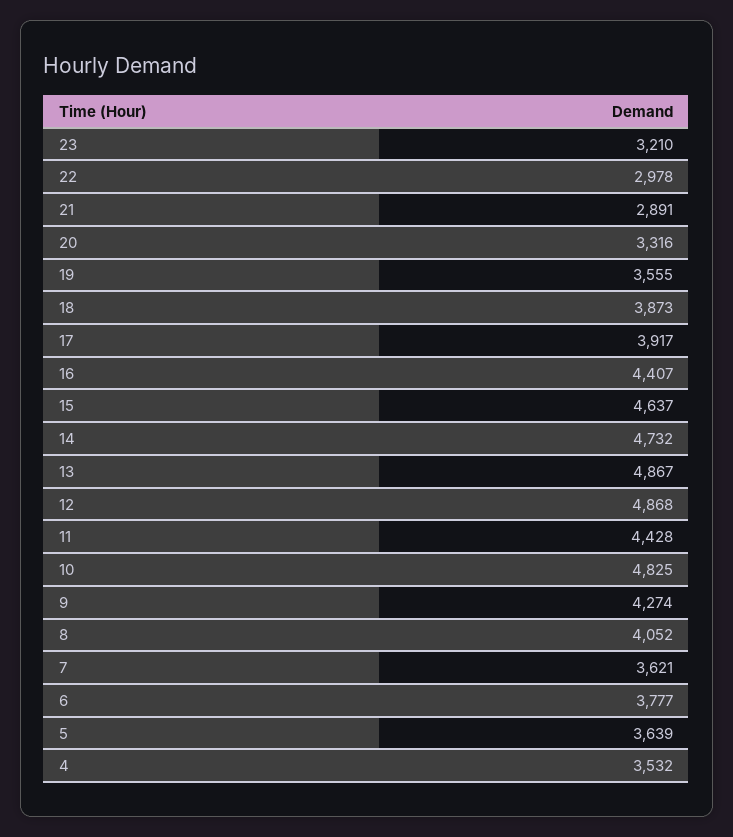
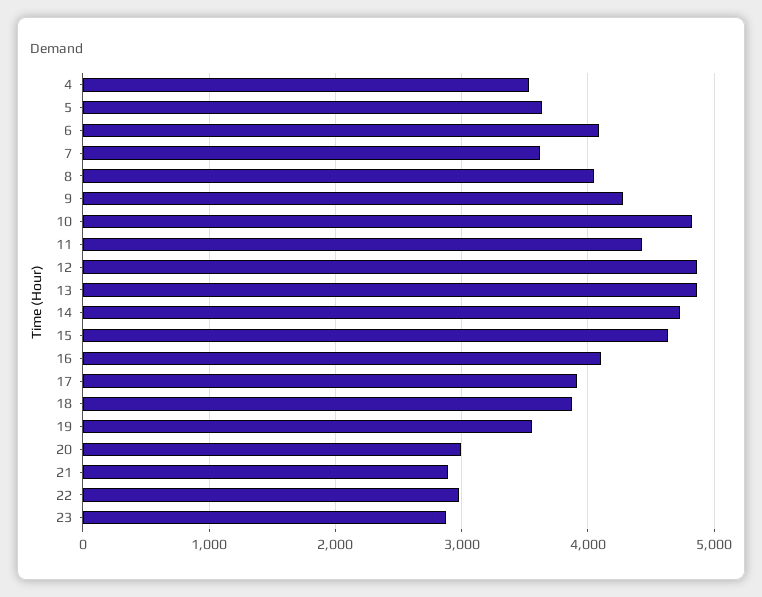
23: 3210 -> 2900
20: 3316 -> 3000
16: 4407 -> 4100
6: 3777 -> 4100

